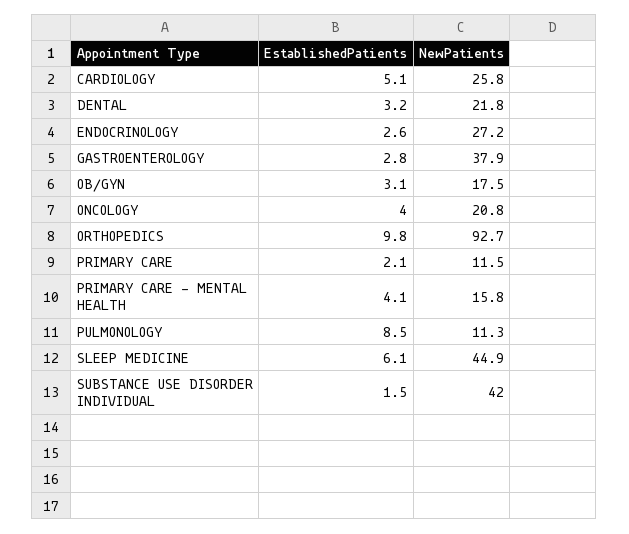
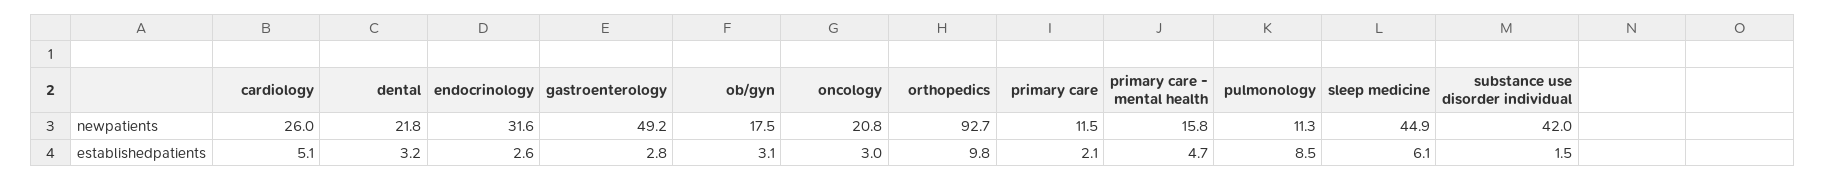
NewPatients, CARDIOLOGY: 25.8 -> 26
NewPatients, ENDOCRINOLOGY: 27.2 -> 31.6
NewPatients, GASTROENTEROLOGY: 37.9 -> 49.2
EstablishedPatients, ONCOLOGY: 4 -> 3
EstablishedPatients, PRIMARY CARE - MENTAL HEALTH: 4.1 -> 4.7

